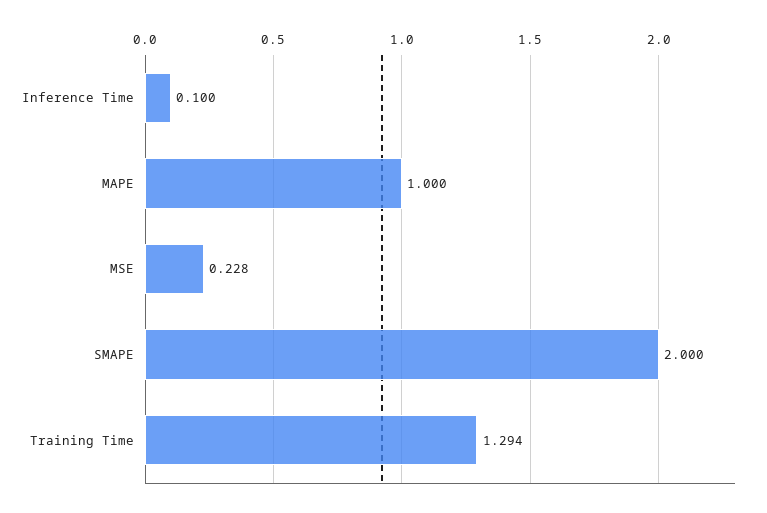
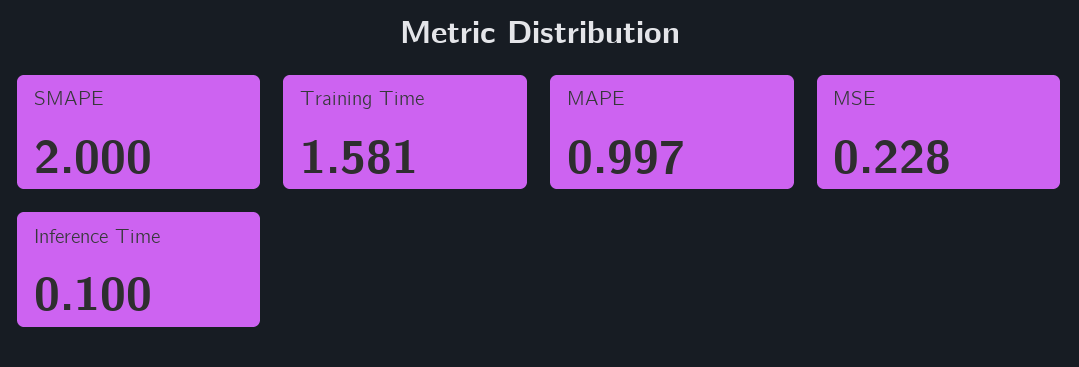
MAPE: 1 -> 0.997
Training Time: 1.294 -> 1.581

